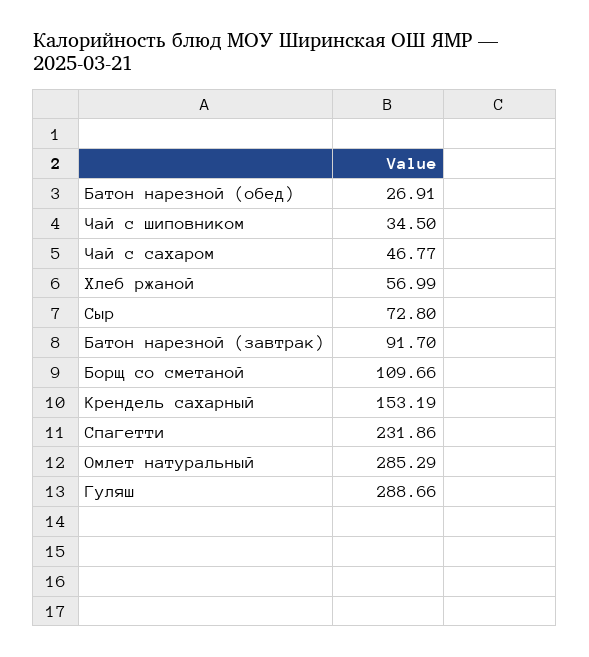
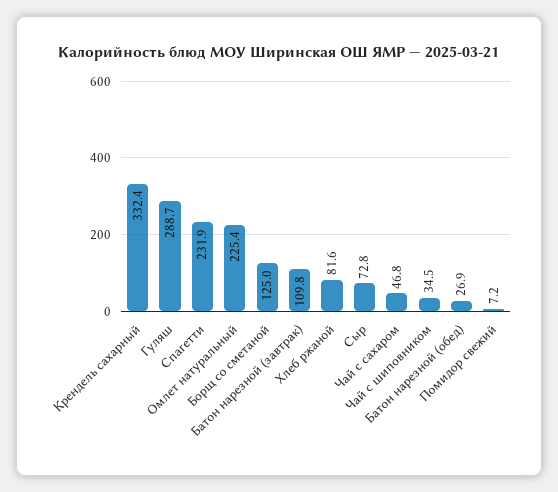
Хлеб ржаной: 56.99 -> 81.6
Батон нарезной (завтрак): 91.7 -> 109.8
Борщ со сметаной: 109.66 -> 125
Крендель сахарный: 153.19 -> 332.4
Омлет натуральный: 285.29 -> 225.4
Помидор свежий: none -> 7.2

